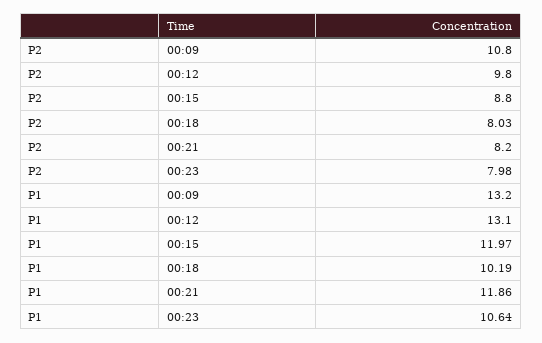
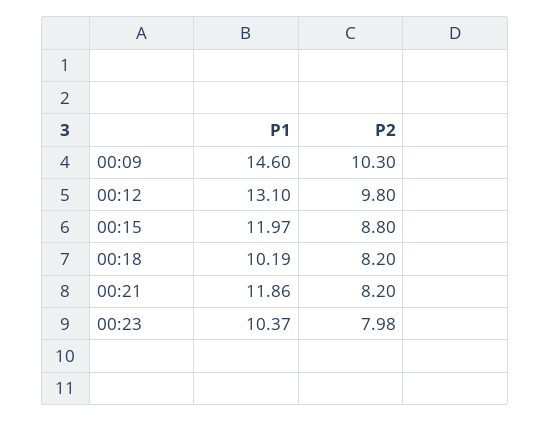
P2, 00:09: 10.8 -> 10.3
P2, 00:18: 8.03 -> 8.2
P1, 00:09: 13.2 -> 14.6
P1, 00:23: 10.64 -> 10.37

